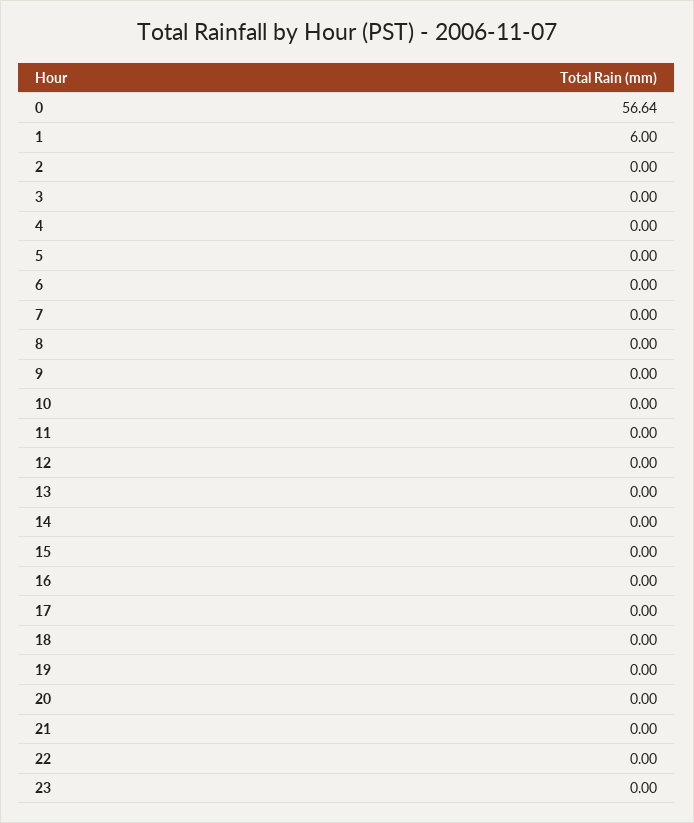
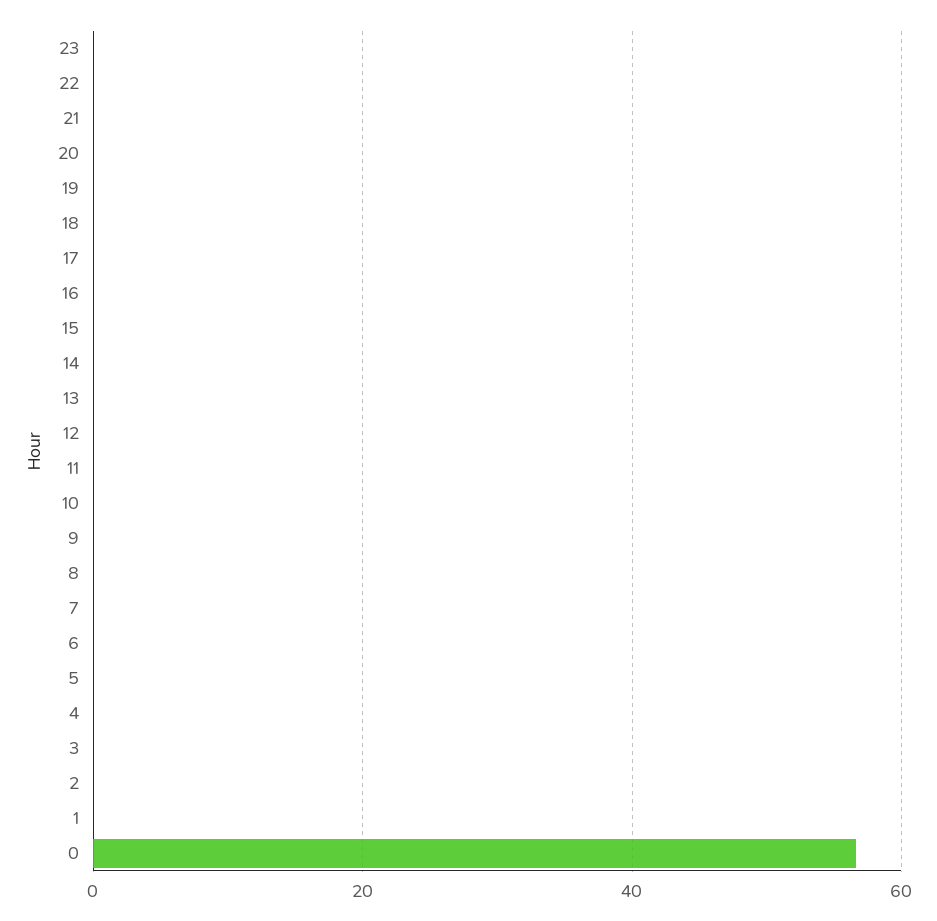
1: 6 -> 0

